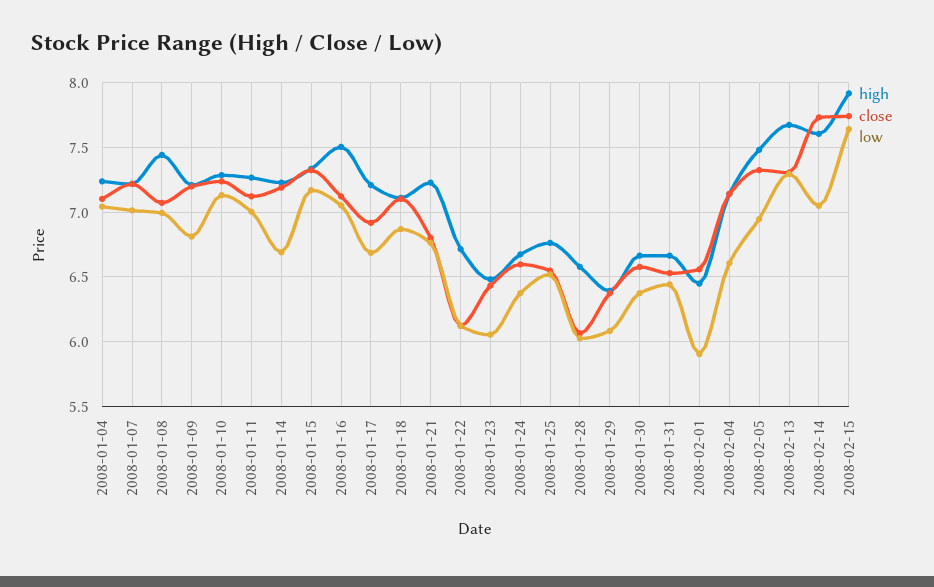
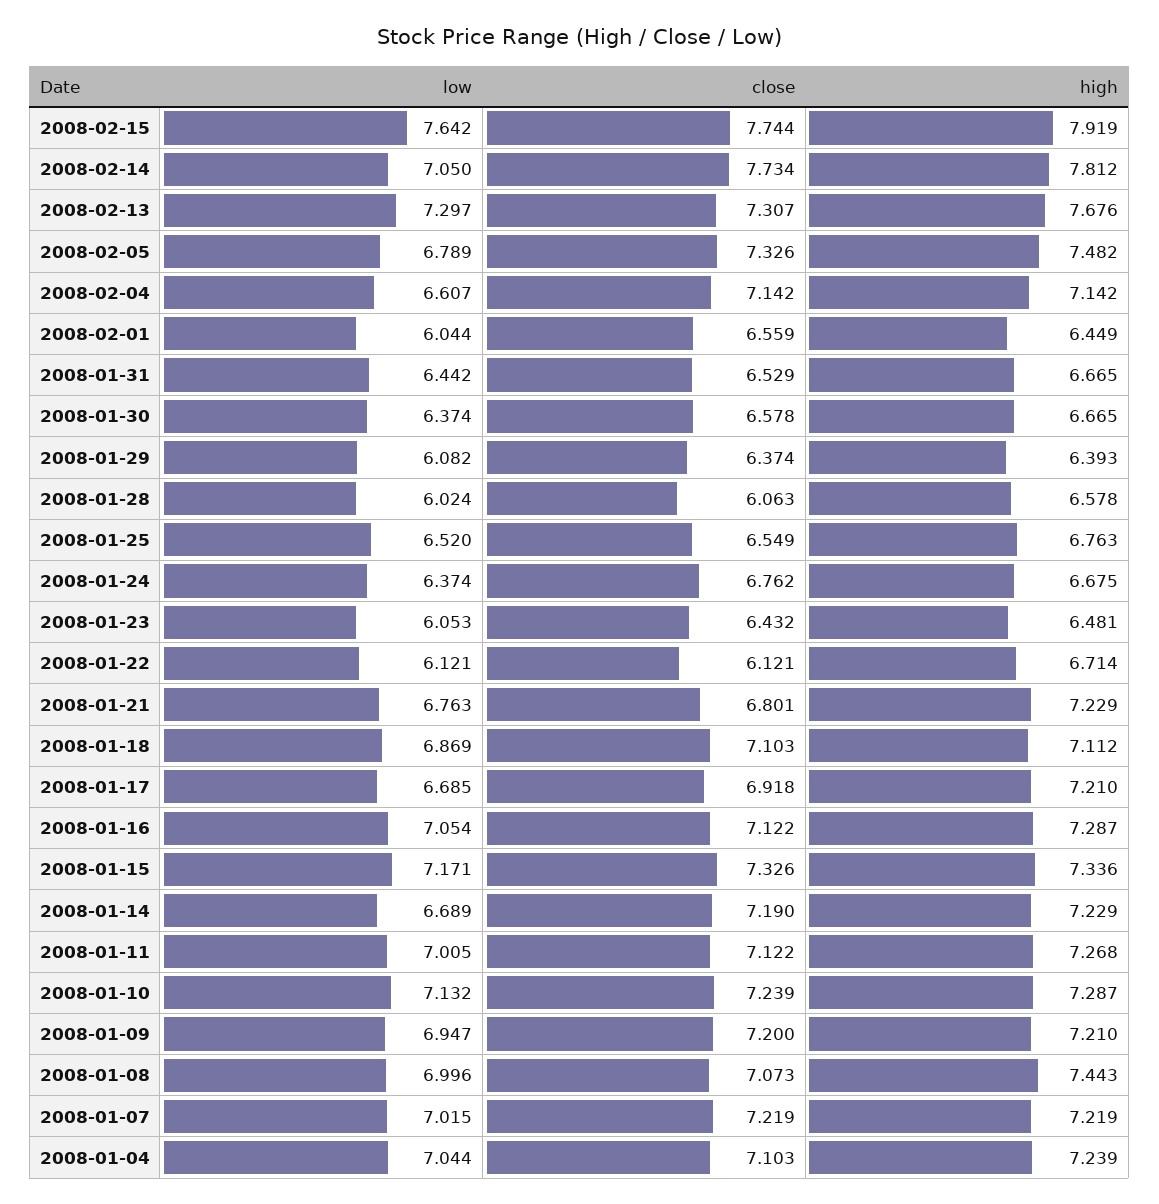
low, 2008-01-09: 6.8 -> 6.947
high, 2008-01-16: 7.5 -> 7.287
close, 2008-01-24: 6.6 -> 6.762
low, 2008-02-01: 5.9 -> 6.044
low, 2008-02-05: 6.95 -> 6.789
high, 2008-02-14: 7.6 -> 7.812

